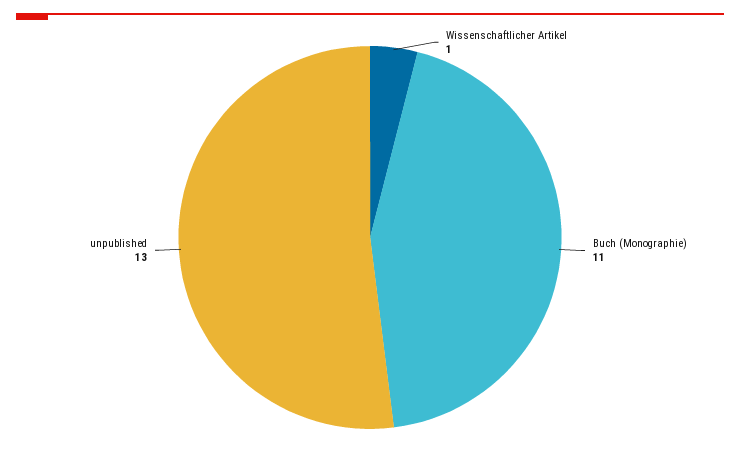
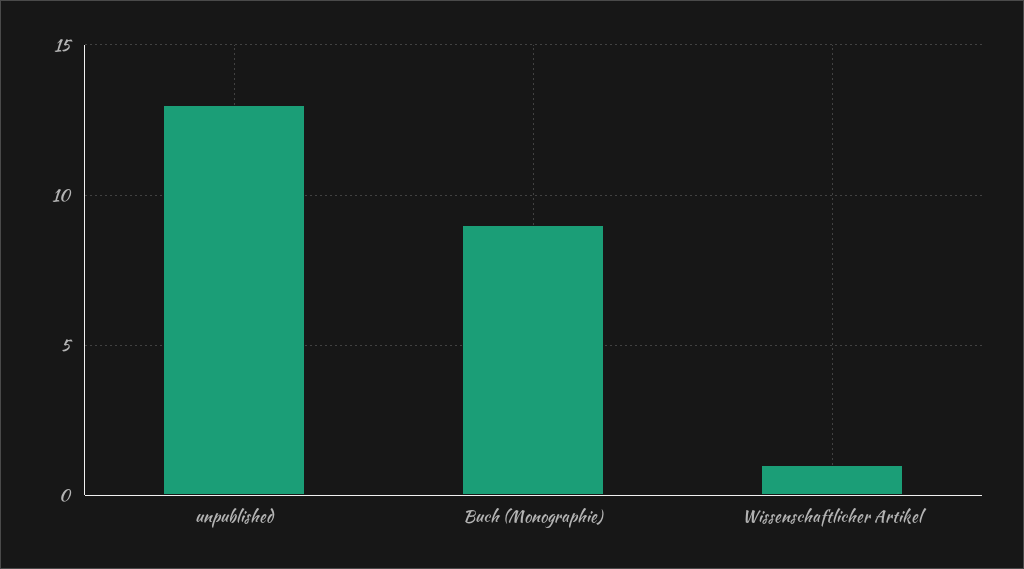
Buch (Monographie): 11 -> 9

